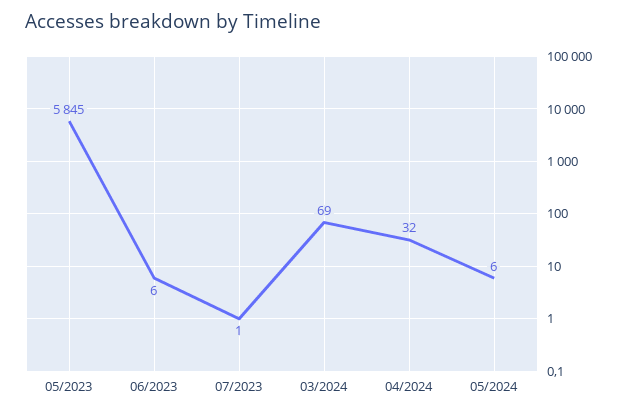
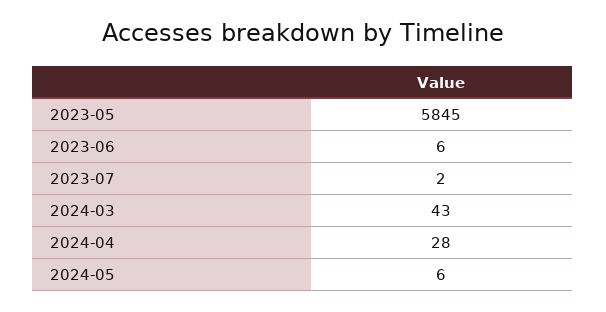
07/2023: 1 -> 2
03/2024: 69 -> 43
04/2024: 32 -> 28

